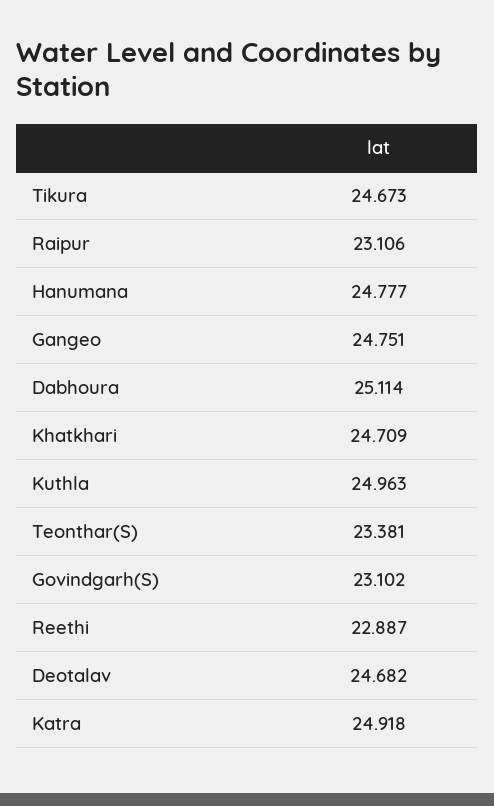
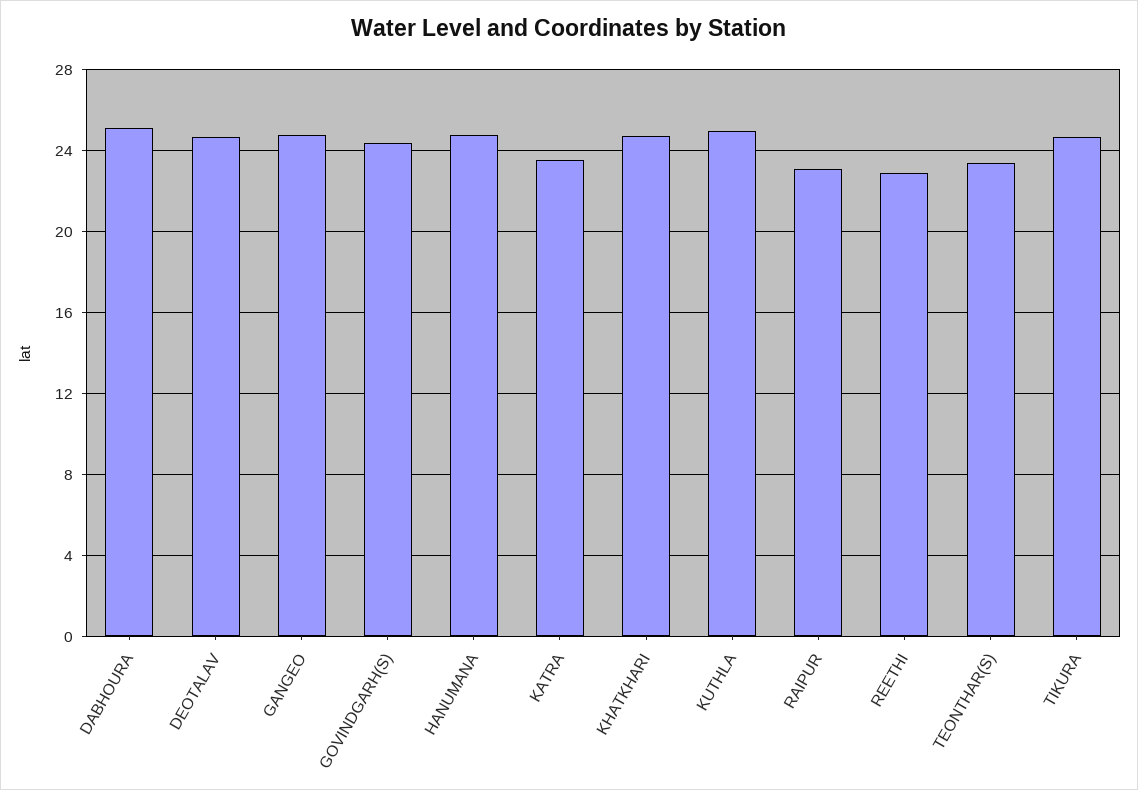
Govindgarh(S): 23.102 -> 24.5
Katra: 24.918 -> 23.5

